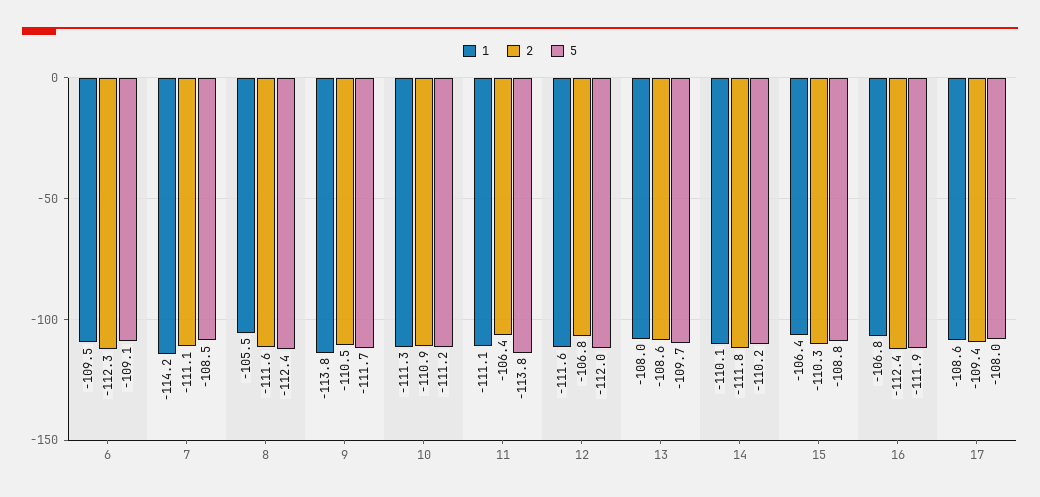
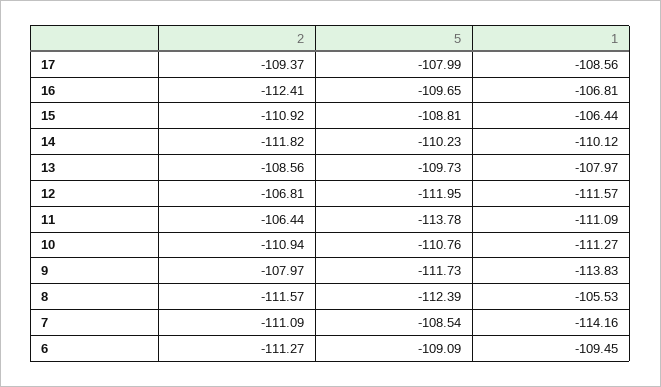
2, 6: -112.3 -> -111.27
2, 9: -110.5 -> -107.97
5, 10: -111.2 -> -110.76
2, 15: -110.3 -> -110.92
5, 16: -111.9 -> -109.65

